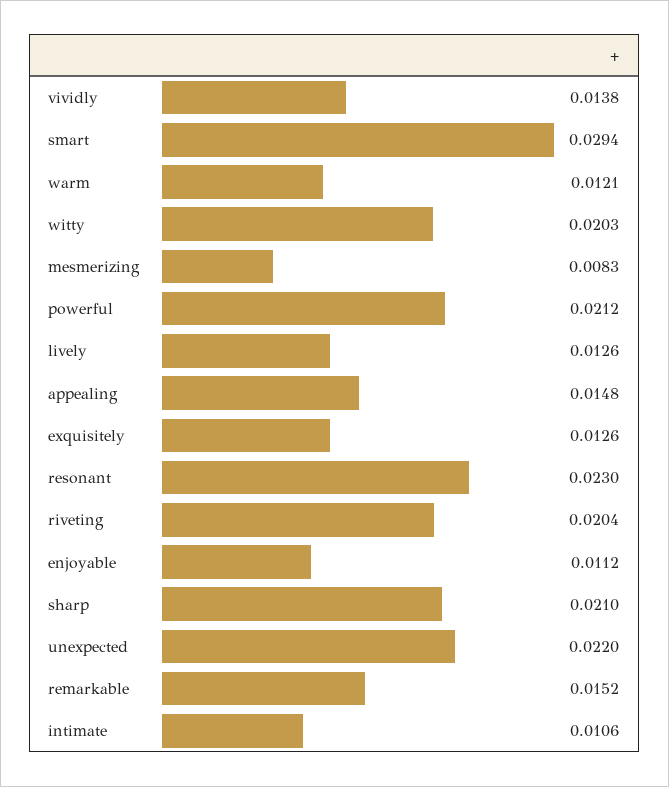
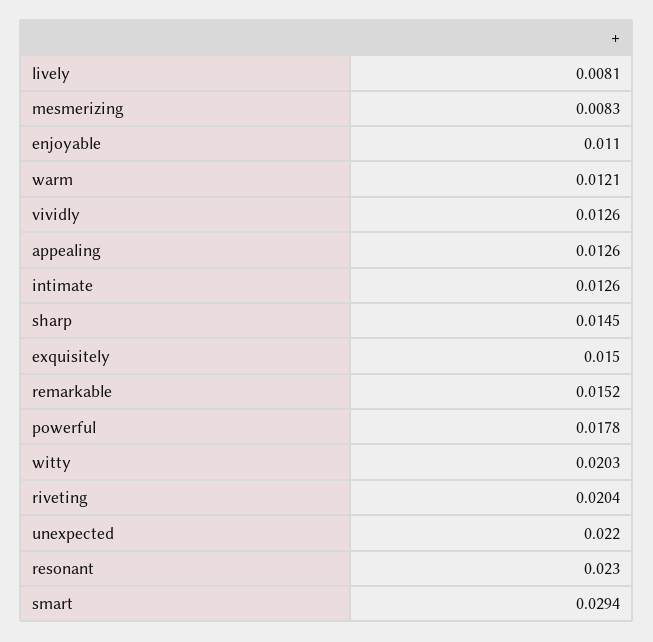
vividly: 0.0138 -> 0.0126
powerful: 0.0212 -> 0.0178
lively: 0.0126 -> 0.0081
appealing: 0.0148 -> 0.0126
exquisitely: 0.0126 -> 0.015
enjoyable: 0.0112 -> 0.011
sharp: 0.021 -> 0.0145
intimate: 0.0106 -> 0.0126

